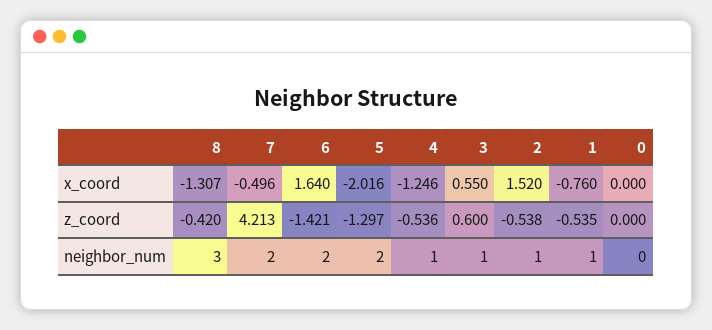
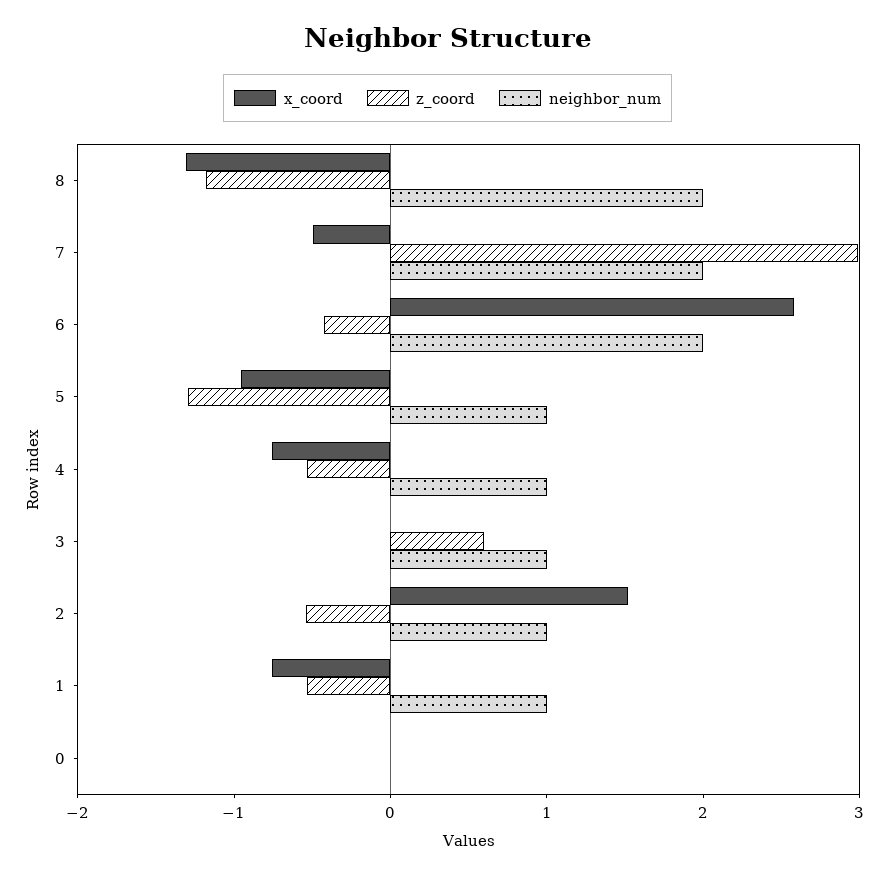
x_coord, 6: 1.64 -> 2.6
x_coord, 5: -2.016 -> -1
x_coord, 4: -1.246 -> -0.8
x_coord, 3: 0.55 -> 0
z_coord, 8: -0.42 -> -1.2
z_coord, 7: 4.213 -> 3
z_coord, 6: -1.421 -> -0.4
neighbor_num, 8: 3 -> 2
neighbor_num, 5: 2 -> 1

